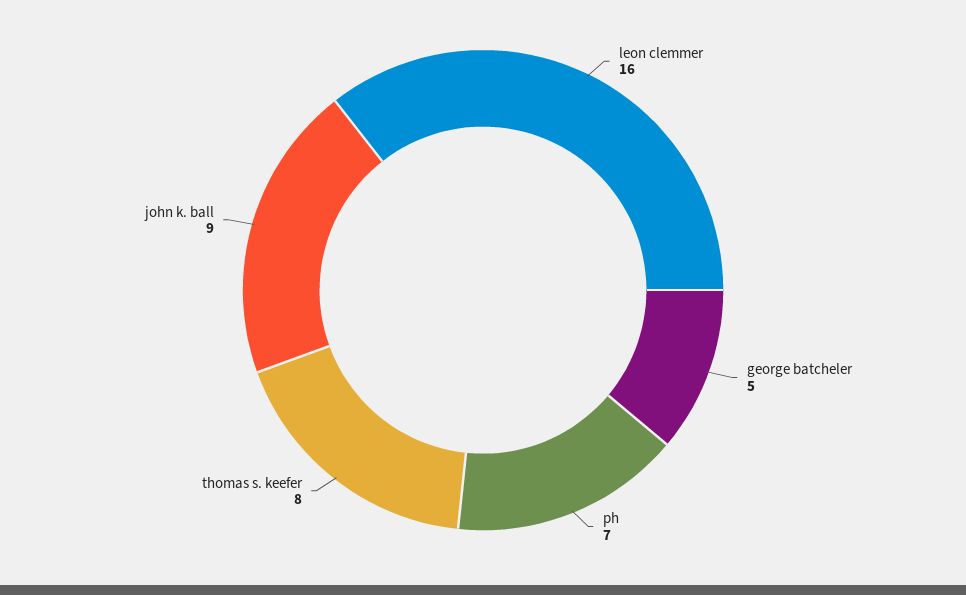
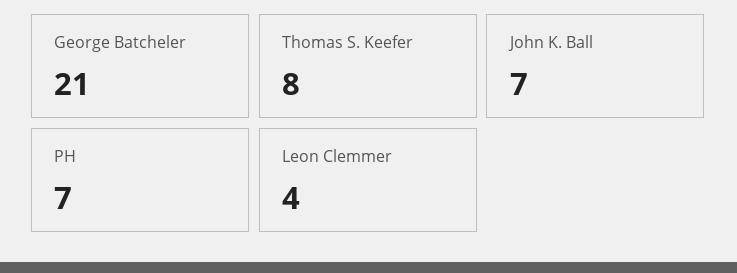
leon clemmer: 16 -> 4
george batcheler: 5 -> 21
john k. ball: 9 -> 7

